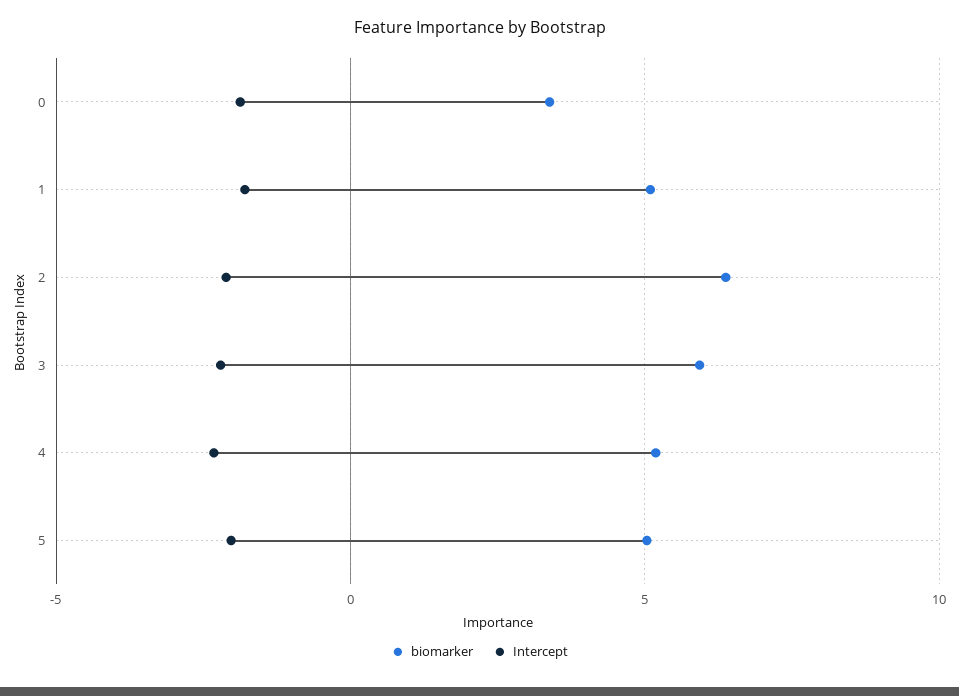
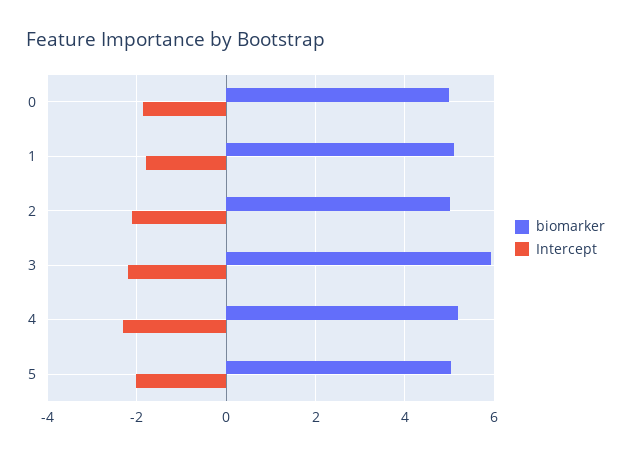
biomarker, 0: 3.5 -> 5
biomarker, 2: 6.5 -> 5

